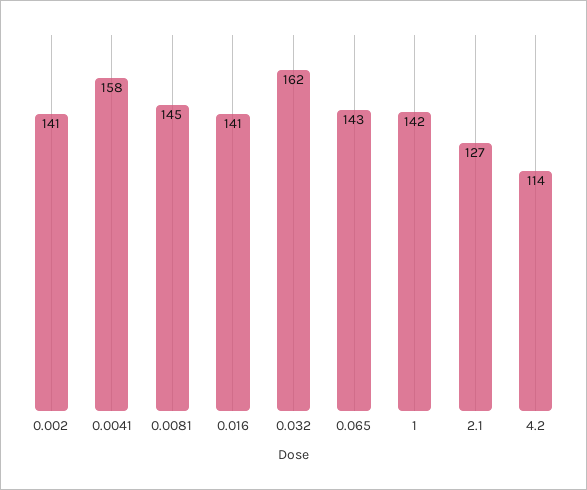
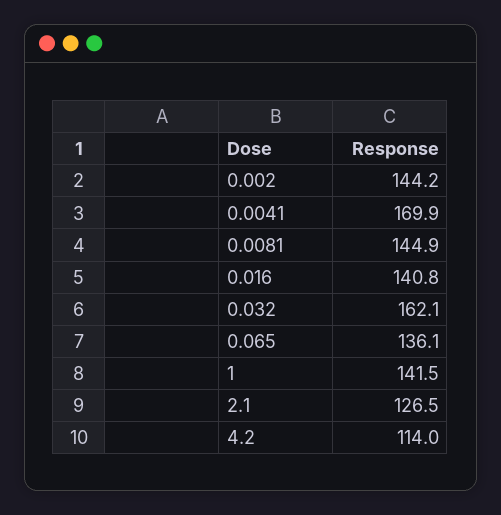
0.002: 141 -> 144.2
0.0041: 158 -> 169.9
0.065: 143 -> 136.1

